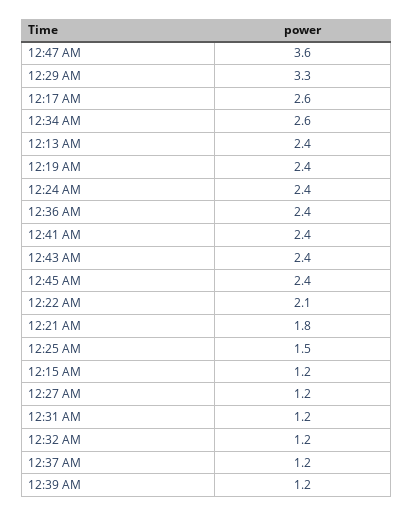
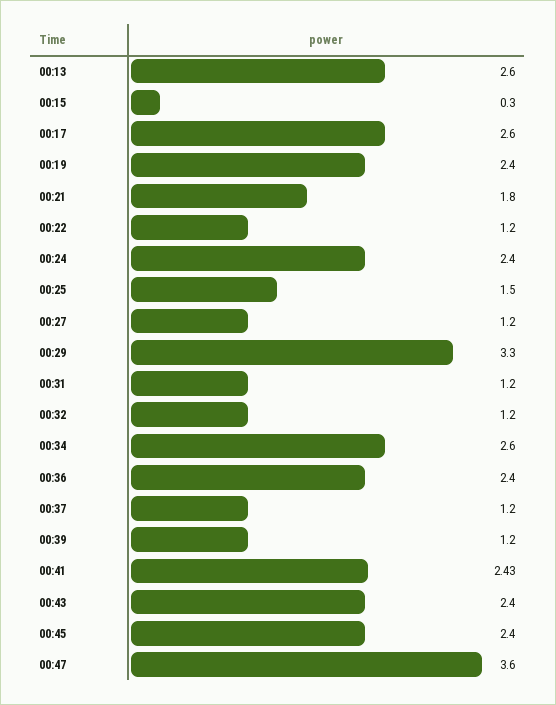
12:13 AM: 2.4 -> 2.6
12:41 AM: 2.4 -> 2.43
12:22 AM: 2.1 -> 1.2
12:15 AM: 1.2 -> 0.3

